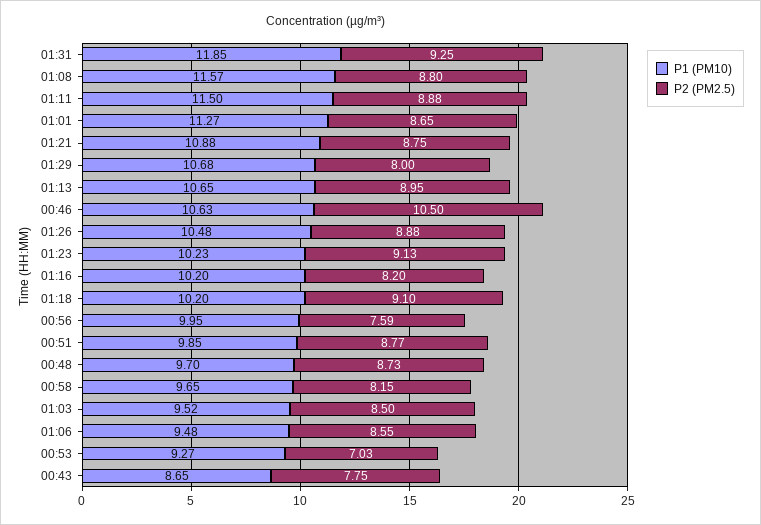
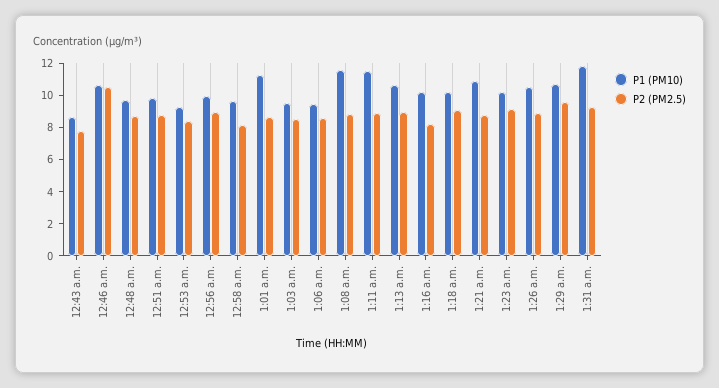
P2 (PM2.5), 01:29: 8 -> 9.5
P2 (PM2.5), 00:56: 7.59 -> 9
P2 (PM2.5), 00:53: 7.03 -> 8.5

